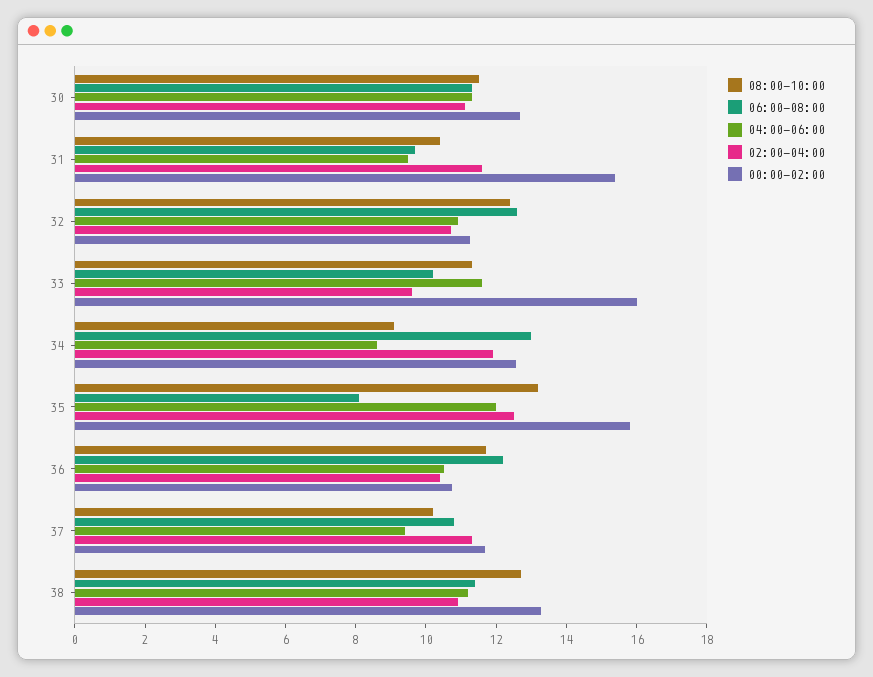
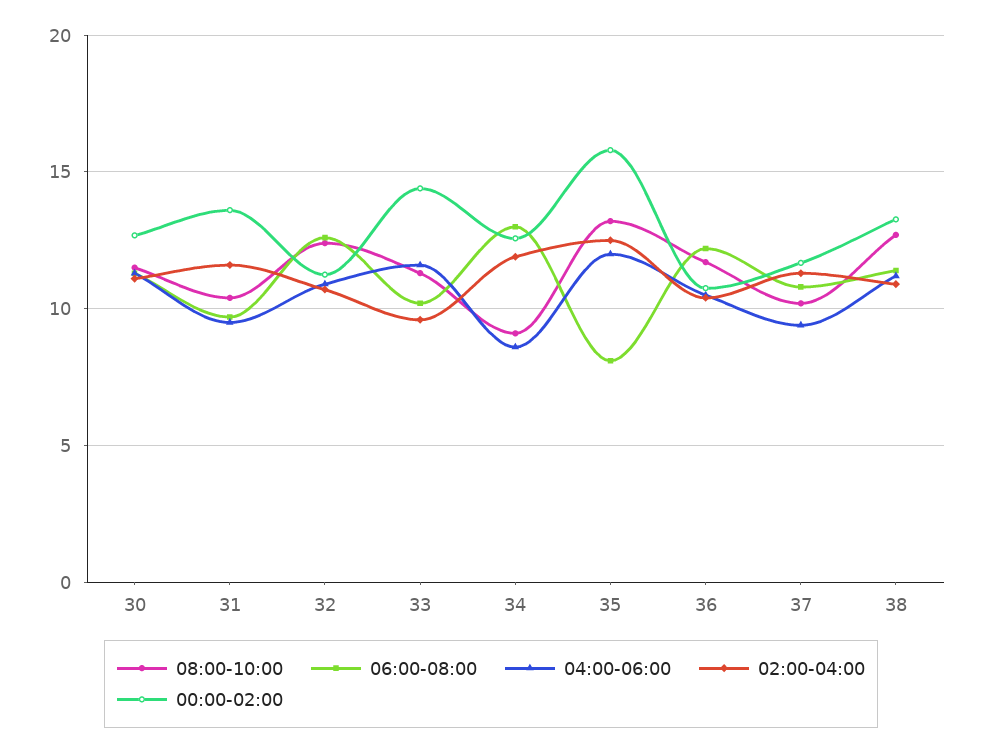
00:00-02:00, 31: 15.5 -> 13.5
00:00-02:00, 33: 16 -> 14.5

